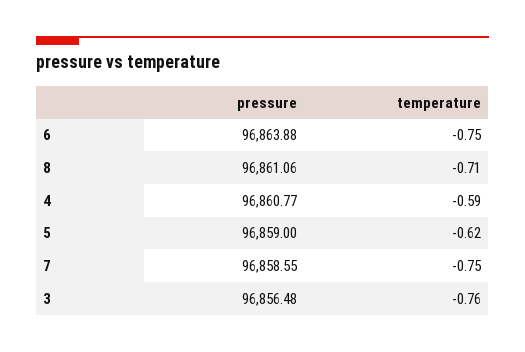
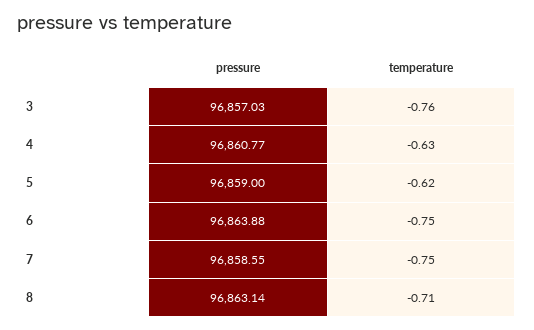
pressure, 8: 96861.06 -> 96863.14
temperature, 4: -0.59 -> -0.63
pressure, 3: 96856.48 -> 96857.03

